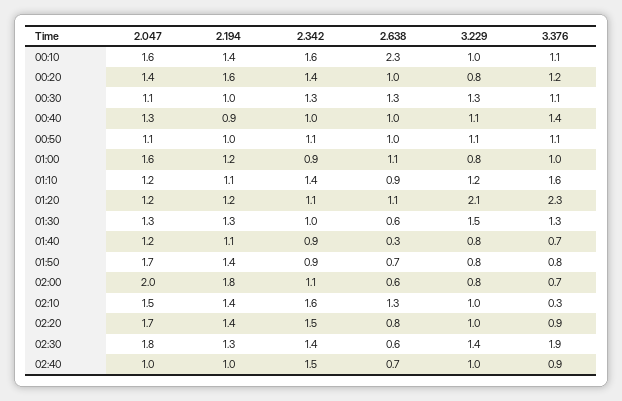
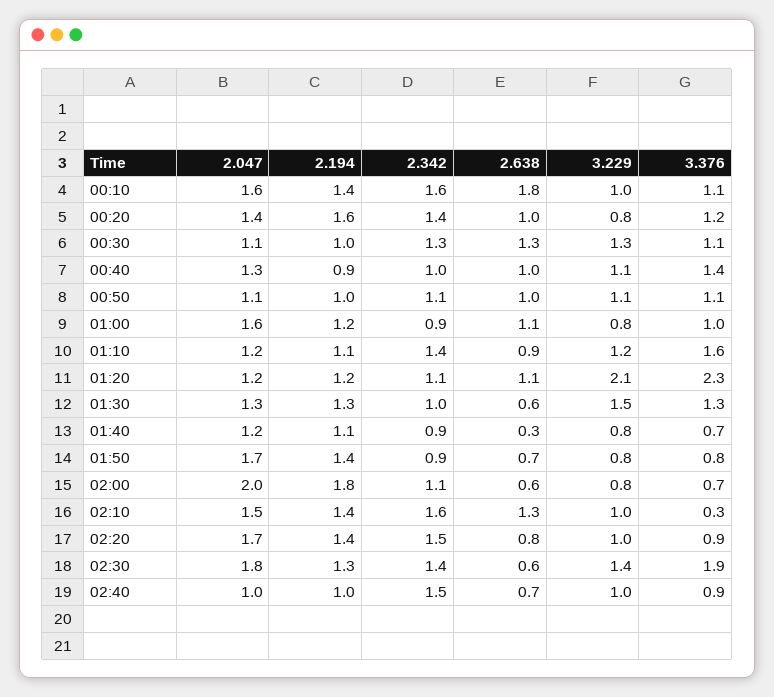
2.638, 00:10: 2.3 -> 1.8

